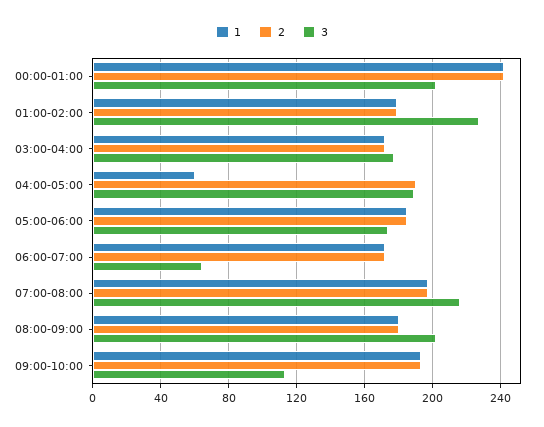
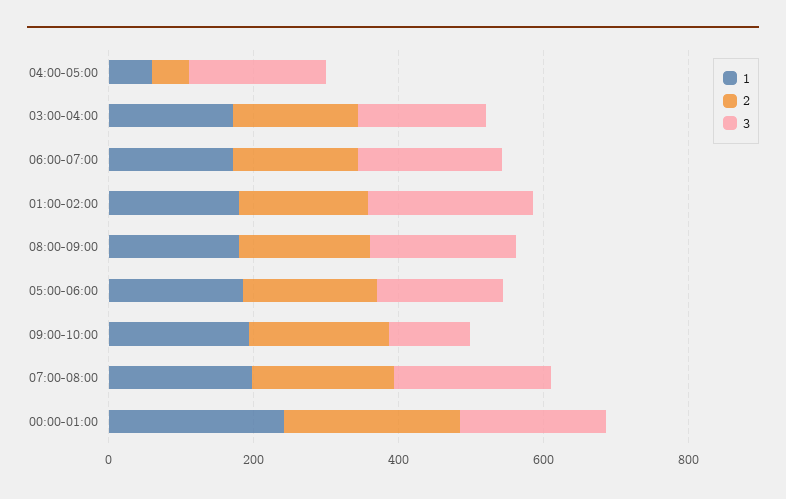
2, 04:00-05:00: 190 -> 50
3, 06:00-07:00: 65 -> 200

